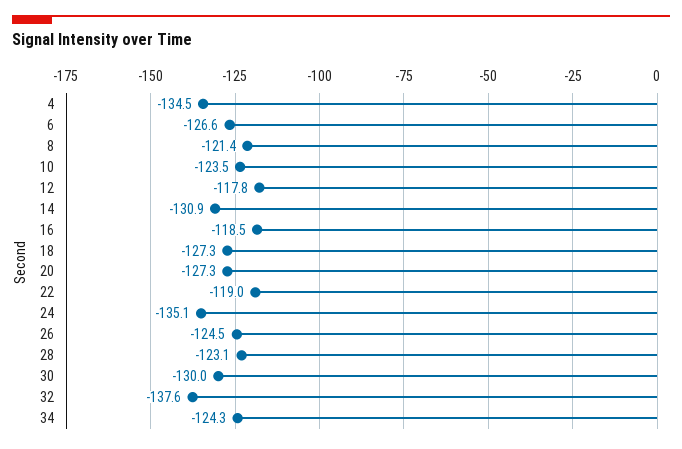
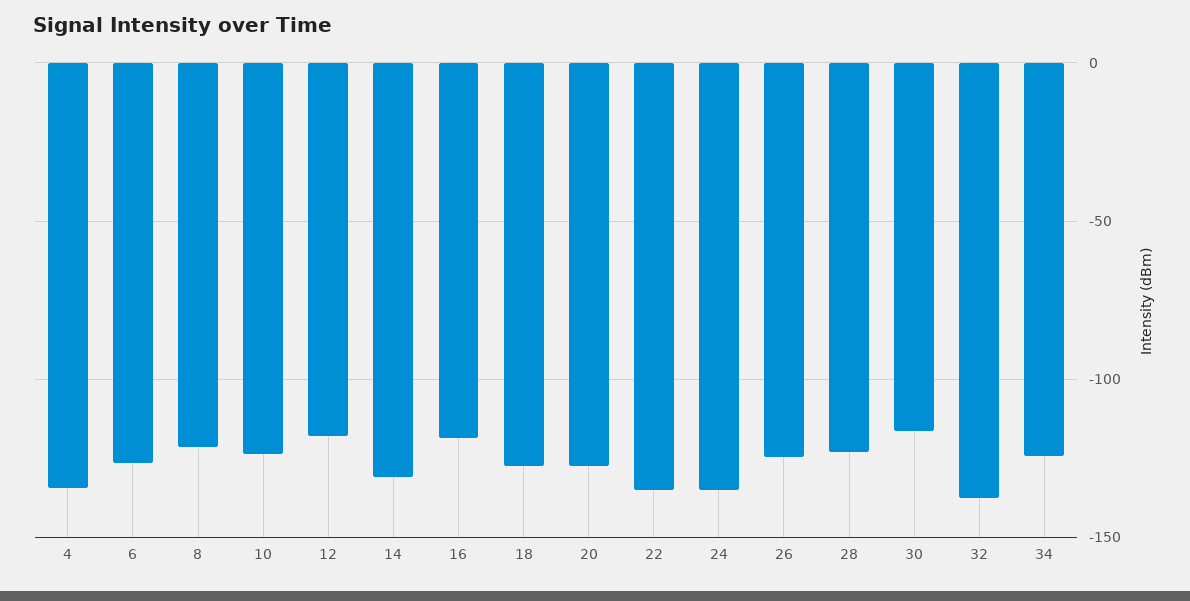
22: -119 -> -135
30: -130 -> -115

